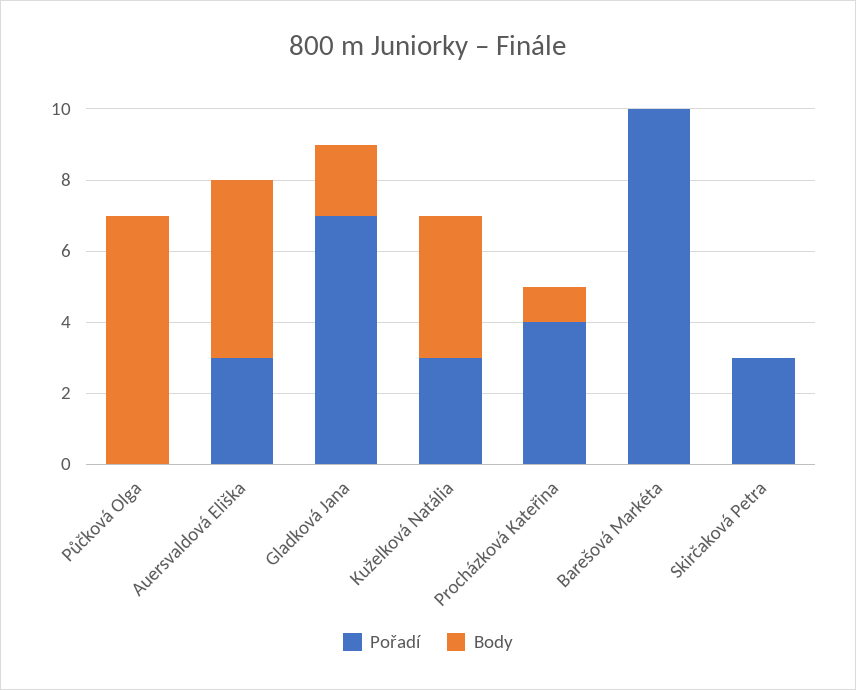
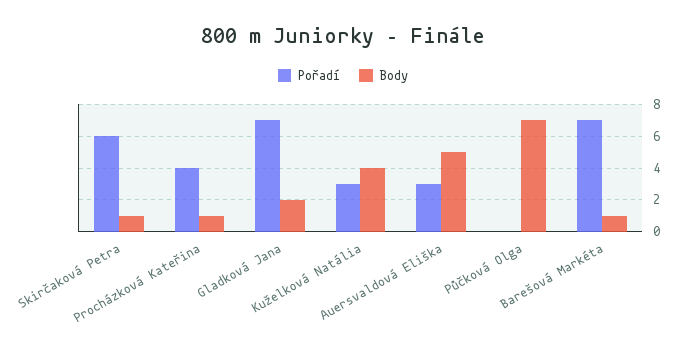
Pořadí, Barešová Markéta: 10 -> 7
Body, Barešová Markéta: 0 -> 1
Pořadí, Skirčaková Petra: 3 -> 6
Body, Skirčaková Petra: 0 -> 1

